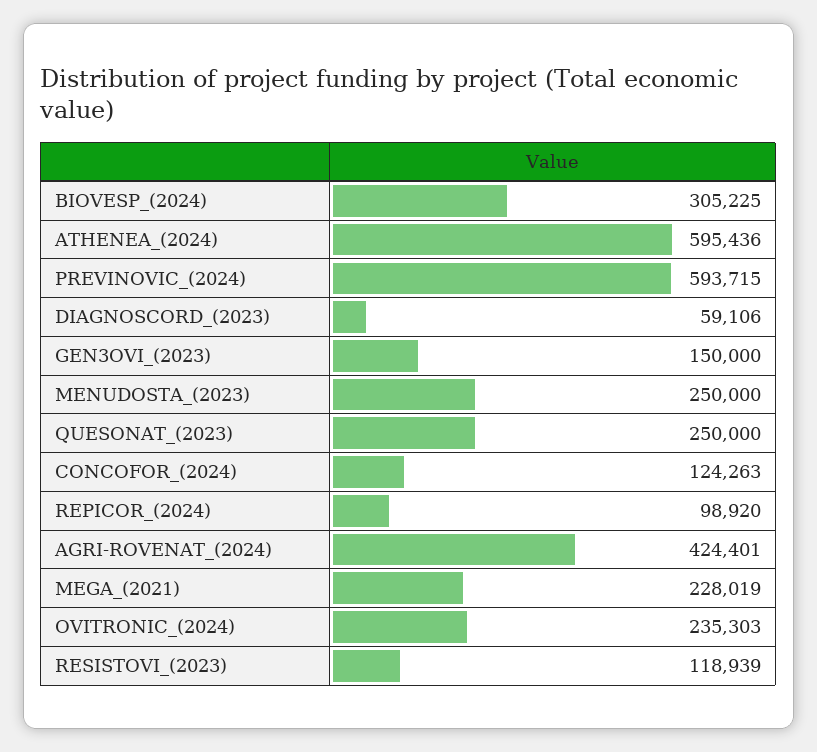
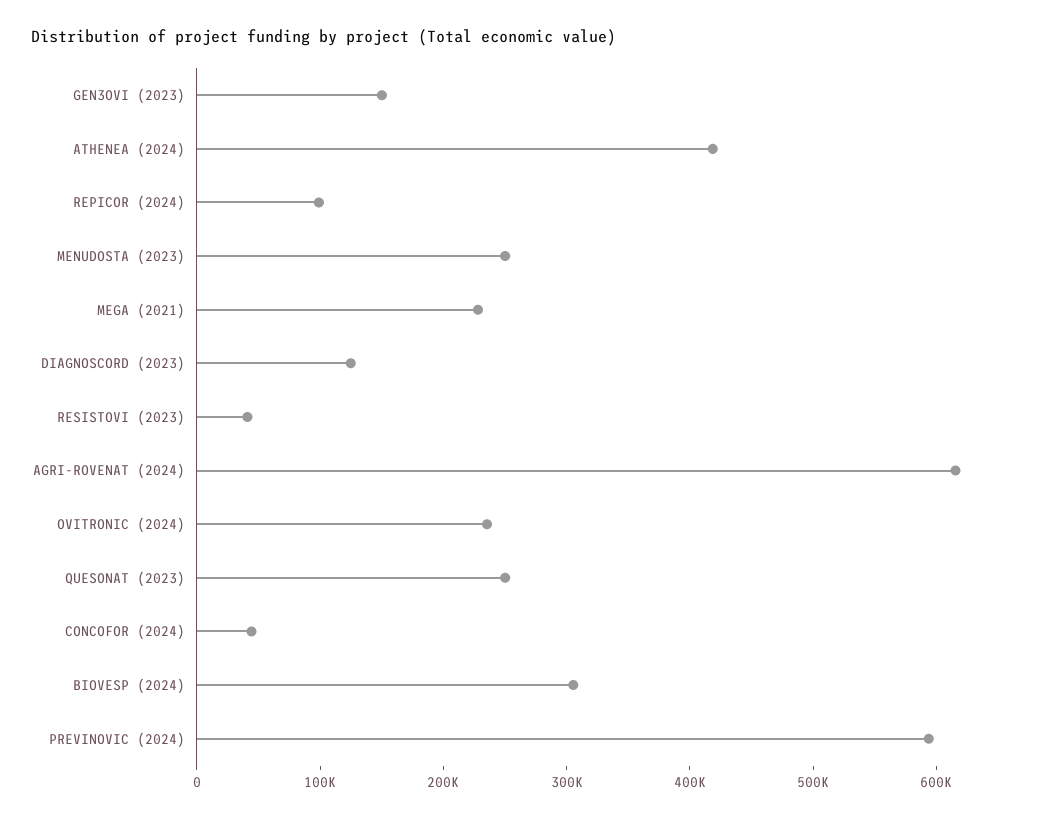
ATHENEA_(2024): 595436 -> 420000
DIAGNOSCORD_(2023): 59106 -> 120000
CONCOFOR_(2024): 124263 -> 40000
AGRI-ROVENAT_(2024): 424401 -> 620000
RESISTOVI_(2023): 118939 -> 40000

